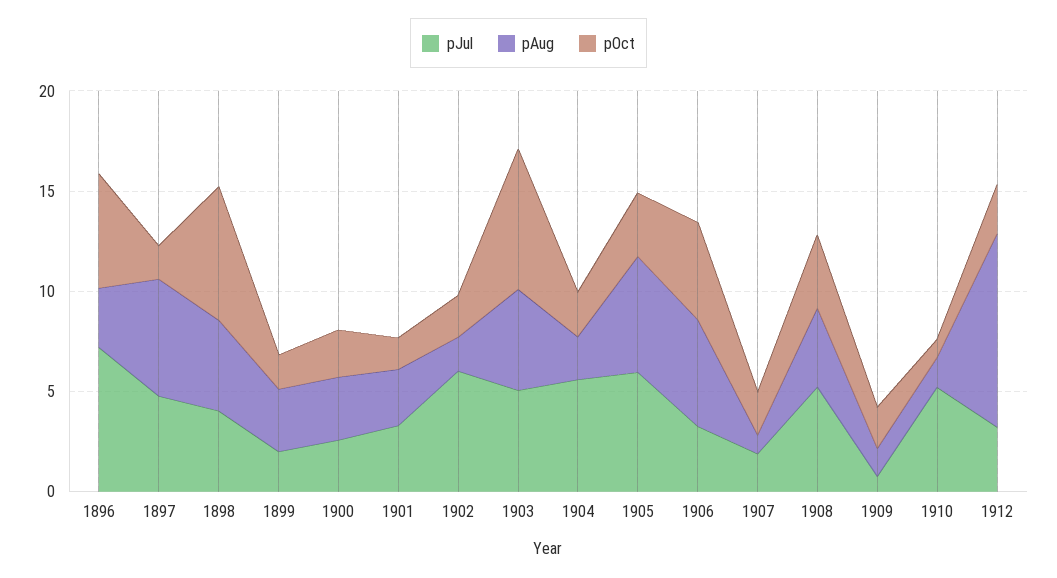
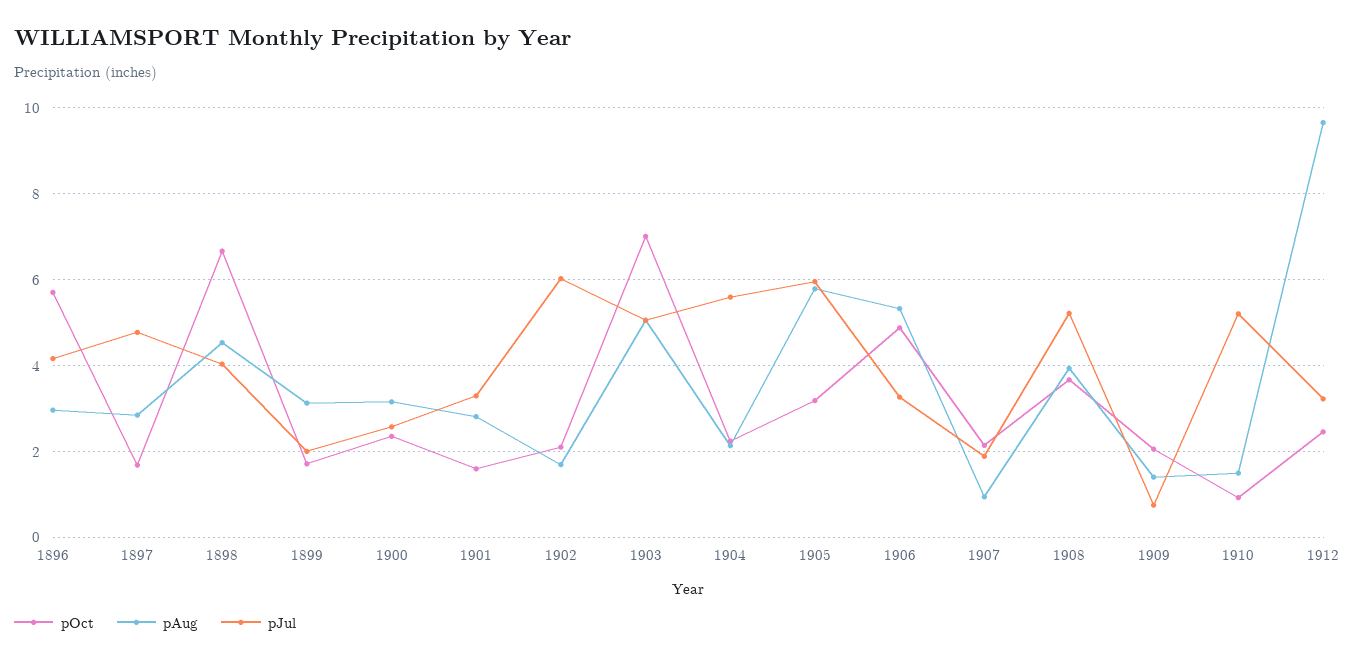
pJul, 1896: 7 -> 4.2
pAug, 1897: 6 -> 2.8

